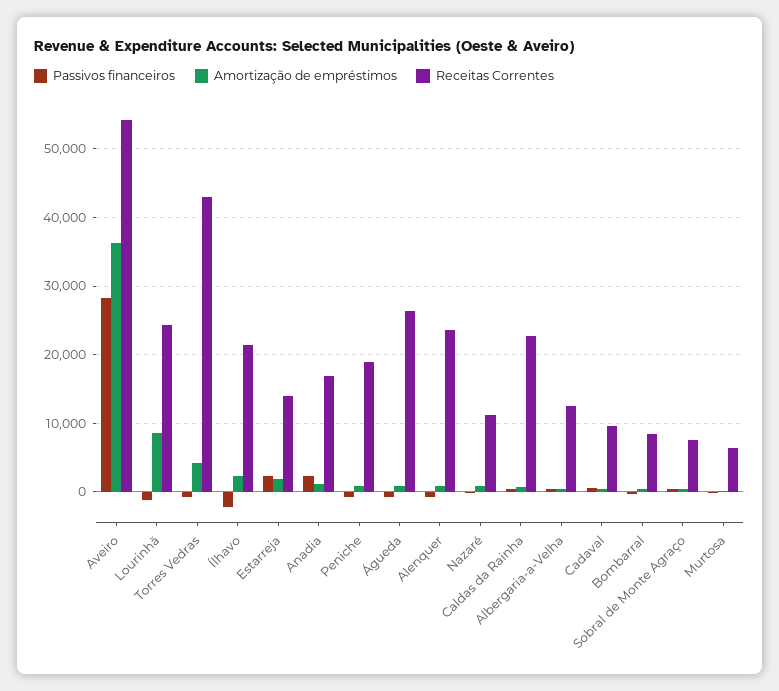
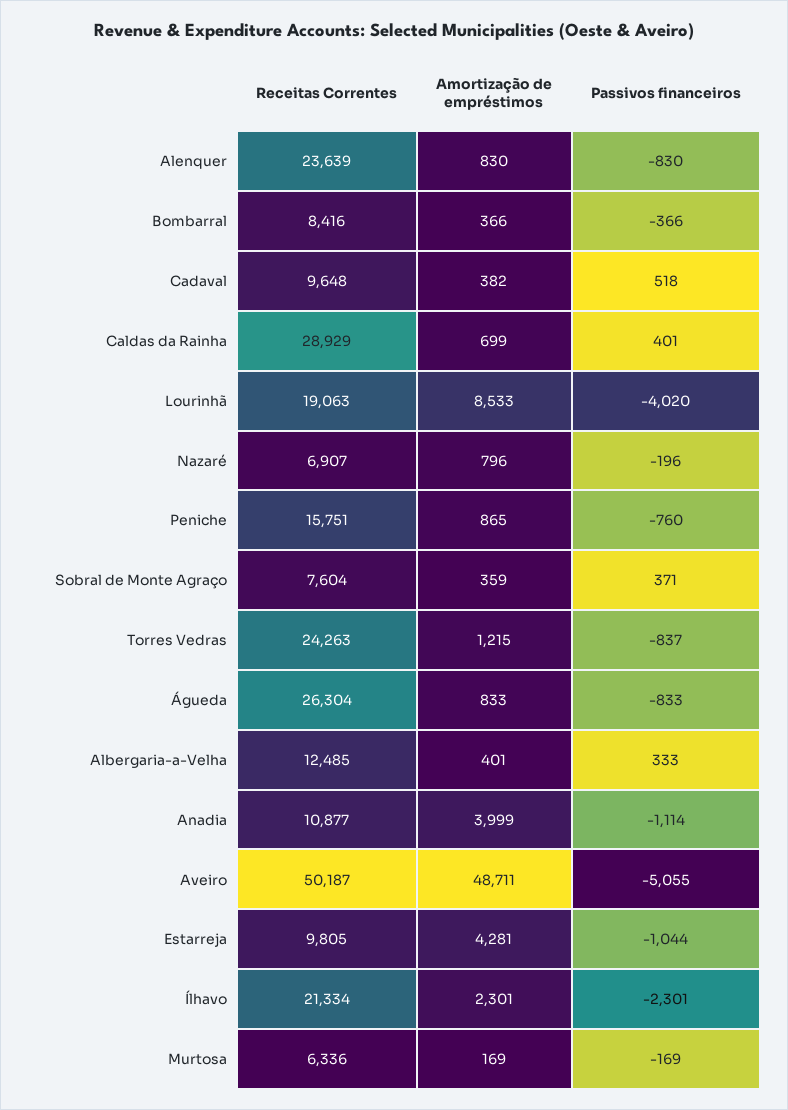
Passivos financeiros, Aveiro: 28000 -> -5055
Amortização de empréstimos, Aveiro: 36000 -> 48711
Receitas Correntes, Aveiro: 54000 -> 50187
Passivos financeiros, Lourinhã: -1000 -> -4020
Receitas Correntes, Lourinhã: 24000 -> 19063
Amortização de empréstimos, Torres Vedras: 4000 -> 1215
Receitas Correntes, Torres Vedras: 43000 -> 24263
Passivos financeiros, Estarreja: 2000 -> -1044
Amortização de empréstimos, Estarreja: 2000 -> 4281
Receitas Correntes, Estarreja: 14000 -> 9805
Passivos financeiros, Anadia: 2000 -> -1114
Amortização de empréstimos, Anadia: 1000 -> 3999
Receitas Correntes, Anadia: 17000 -> 10877
Receitas Correntes, Peniche: 19000 -> 15751
Receitas Correntes, Nazaré: 11000 -> 6907
Receitas Correntes, Caldas da Rainha: 23000 -> 28929

